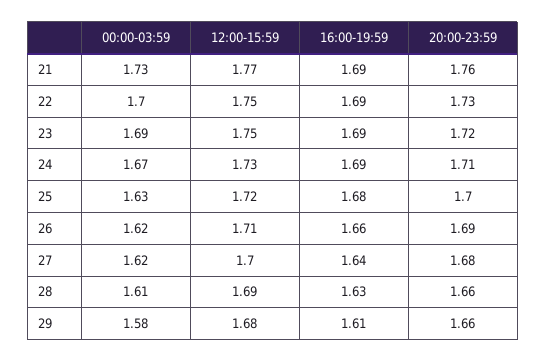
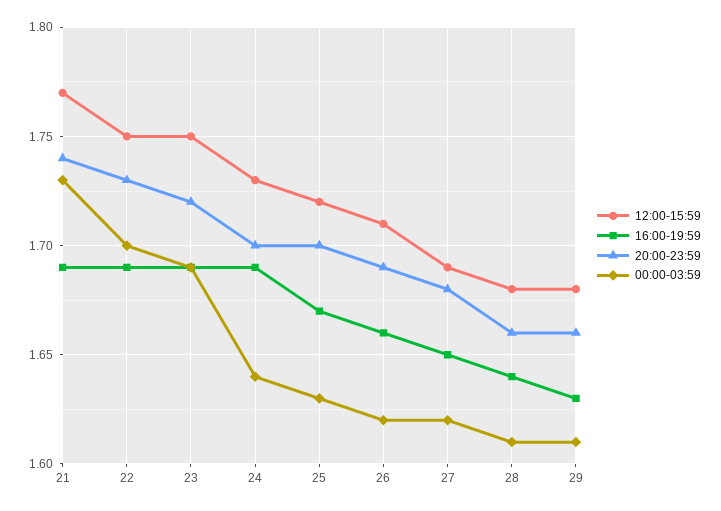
20:00-23:59, 21: 1.76 -> 1.74
00:00-03:59, 24: 1.67 -> 1.64
20:00-23:59, 24: 1.71 -> 1.7
16:00-19:59, 25: 1.68 -> 1.67
12:00-15:59, 27: 1.7 -> 1.69
16:00-19:59, 27: 1.64 -> 1.65
12:00-15:59, 28: 1.69 -> 1.68
16:00-19:59, 28: 1.63 -> 1.64
00:00-03:59, 29: 1.58 -> 1.61
16:00-19:59, 29: 1.61 -> 1.63

